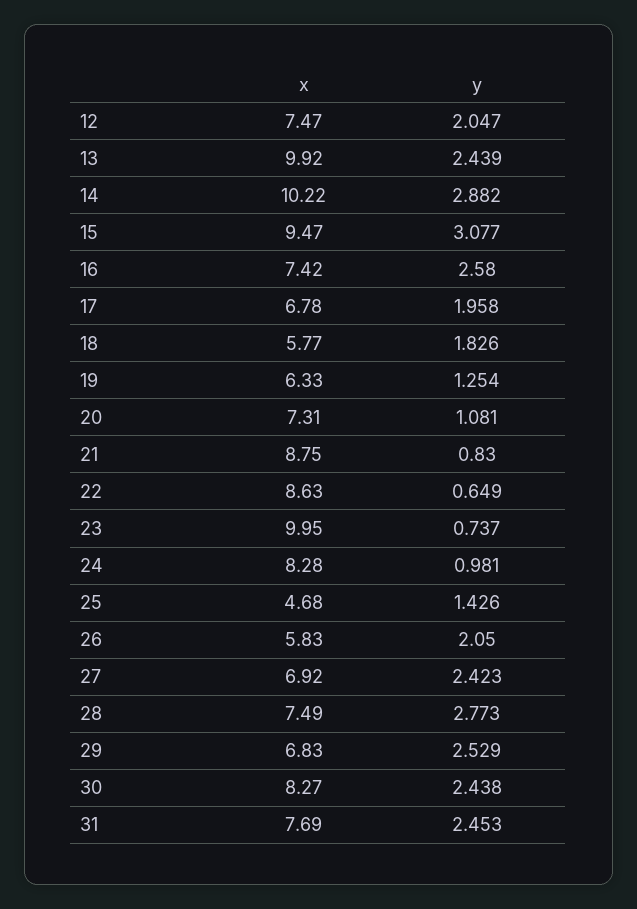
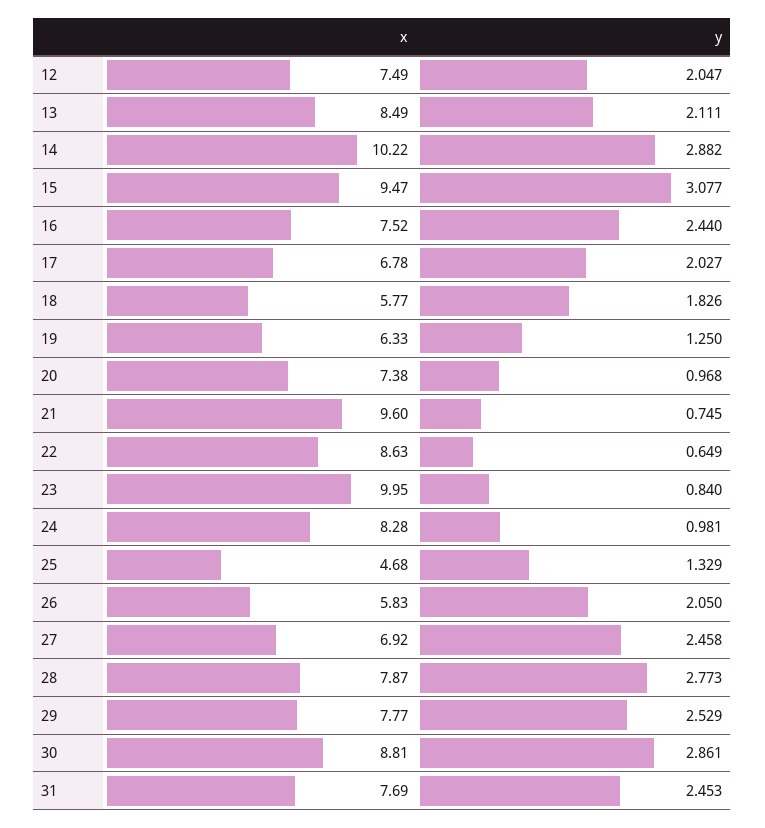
x, 12: 7.47 -> 7.49
x, 13: 9.92 -> 8.49
y, 13: 2.439 -> 2.111
x, 16: 7.42 -> 7.52
y, 16: 2.58 -> 2.44
y, 17: 1.958 -> 2.027
y, 19: 1.254 -> 1.25
x, 20: 7.31 -> 7.38
y, 20: 1.081 -> 0.968
x, 21: 8.75 -> 9.6
y, 21: 0.83 -> 0.745
y, 23: 0.737 -> 0.84
y, 25: 1.426 -> 1.329
y, 27: 2.423 -> 2.458
x, 28: 7.49 -> 7.87
x, 29: 6.83 -> 7.77
x, 30: 8.27 -> 8.81
y, 30: 2.438 -> 2.861

